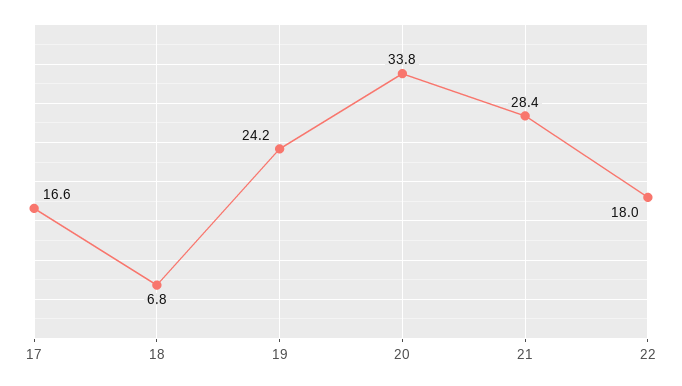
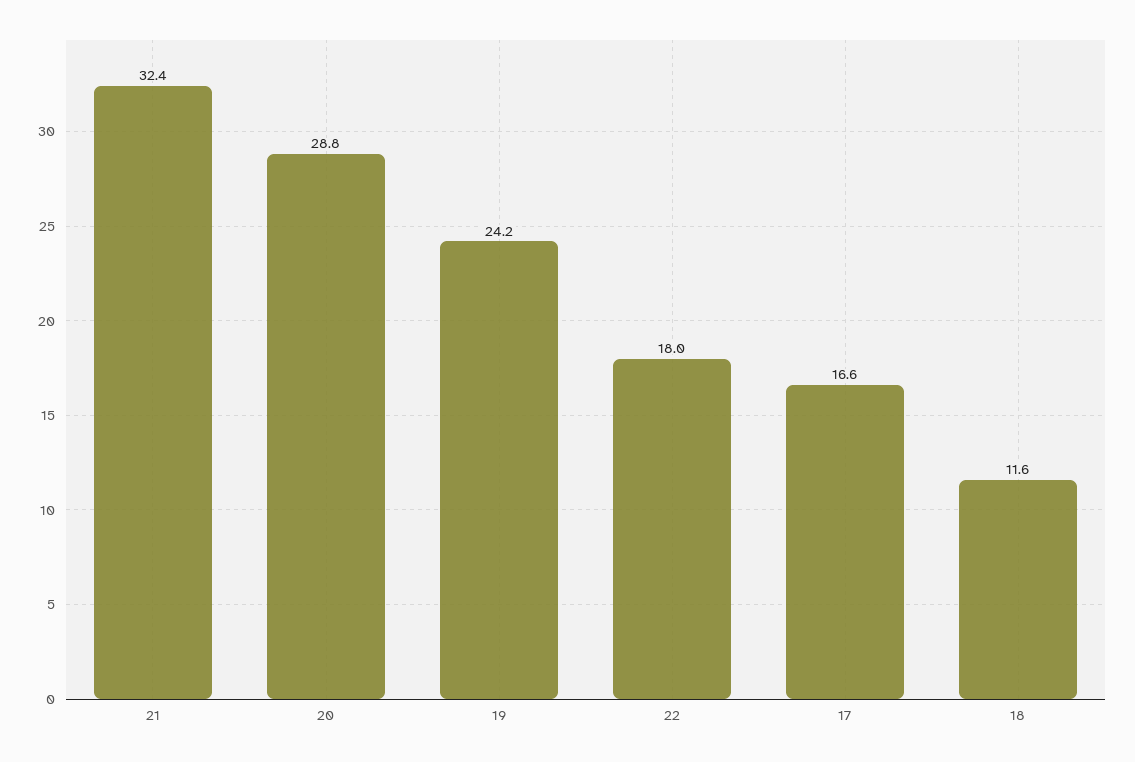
18: 6.8 -> 11.6
20: 33.8 -> 28.8
21: 28.4 -> 32.4

